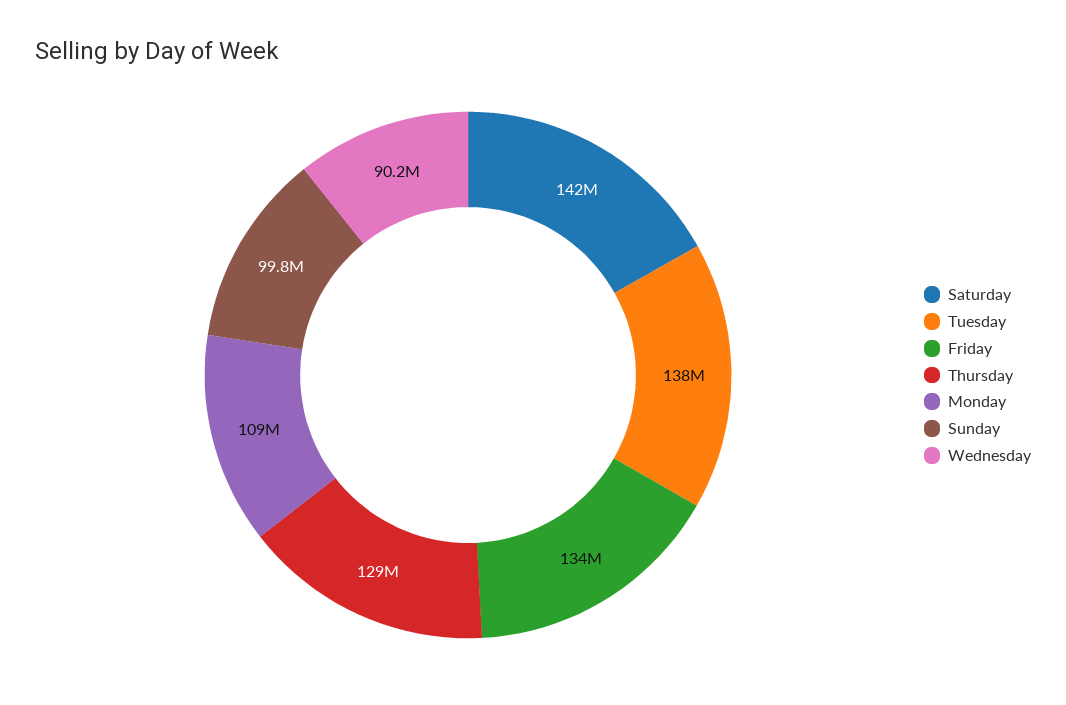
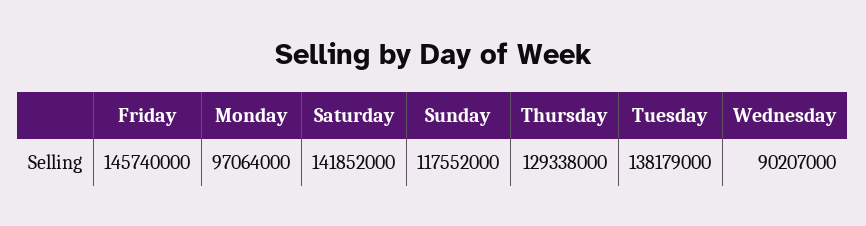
Friday: 134000000 -> 145740000
Monday: 109000000 -> 97064000
Sunday: 99800000 -> 117552000

